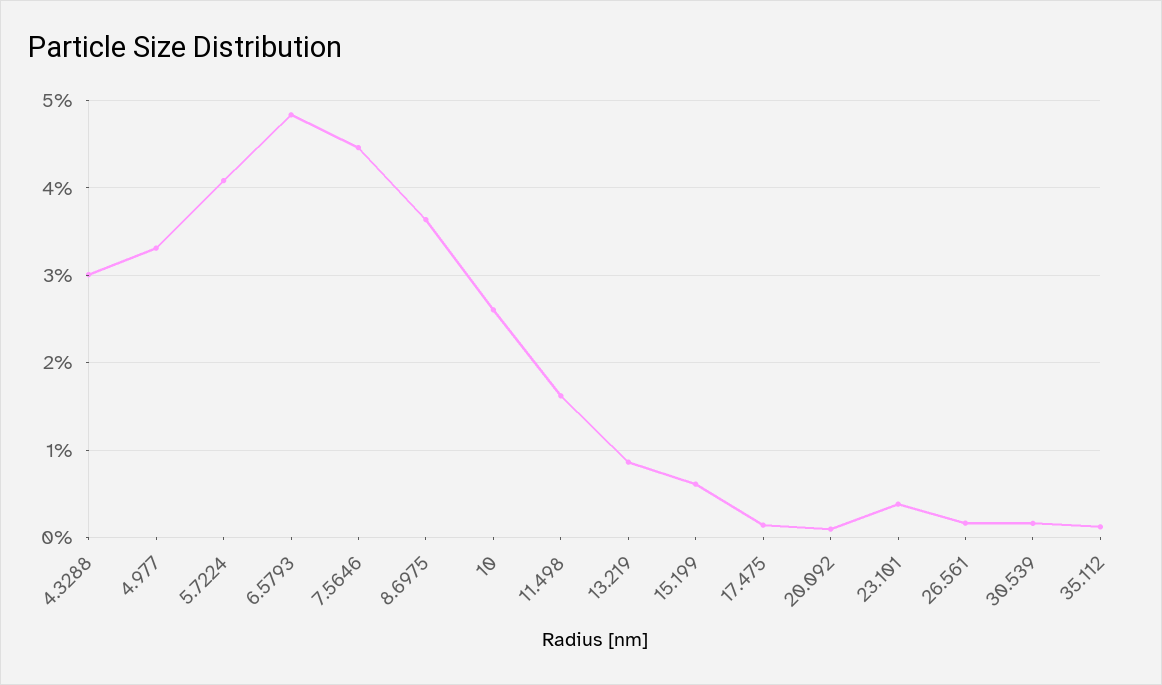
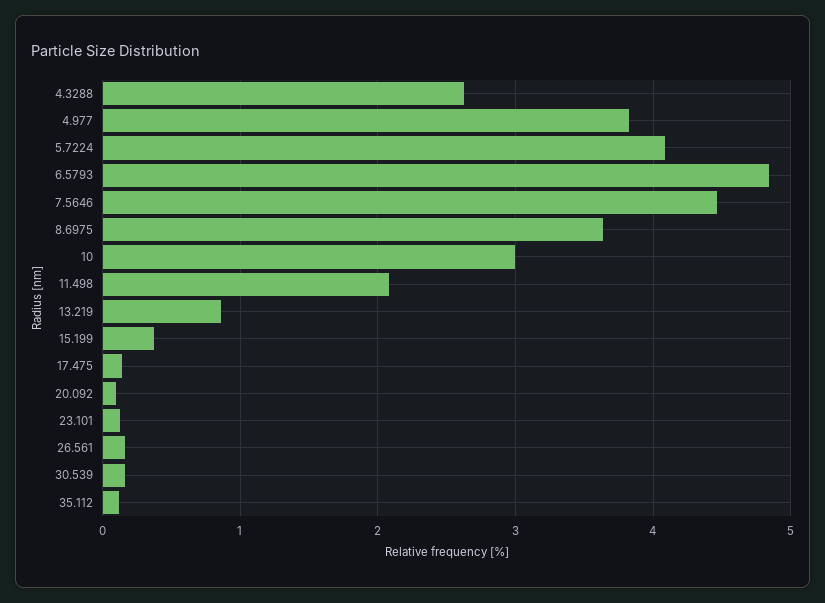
4.3288: 3 -> 2.6
4.977: 3.3 -> 3.8
10: 2.6 -> 3
11.498: 1.6 -> 2.1
15.199: 0.6 -> 0.4
23.101: 0.4 -> 0.1

